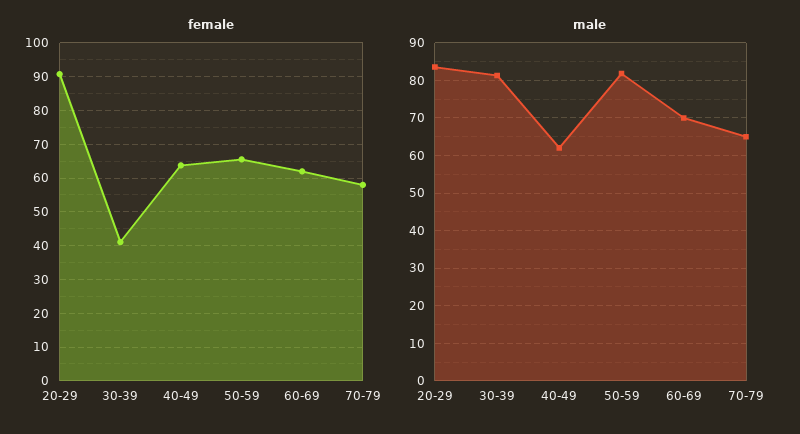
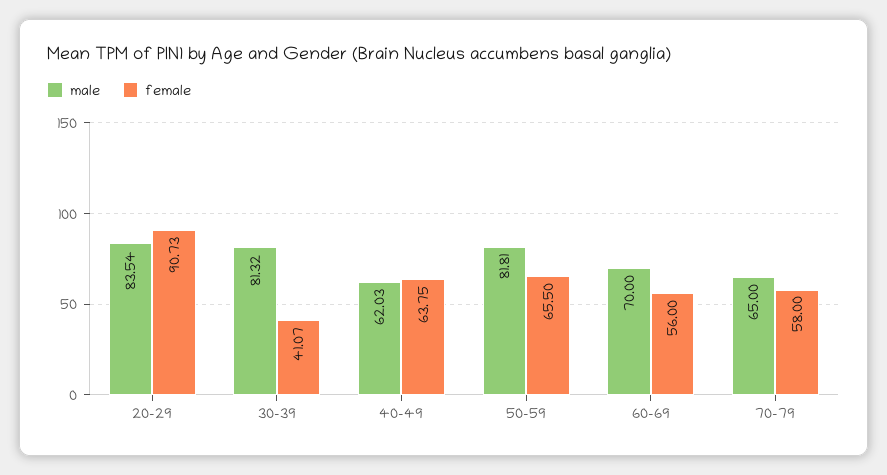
female, 60-69: 62 -> 56

